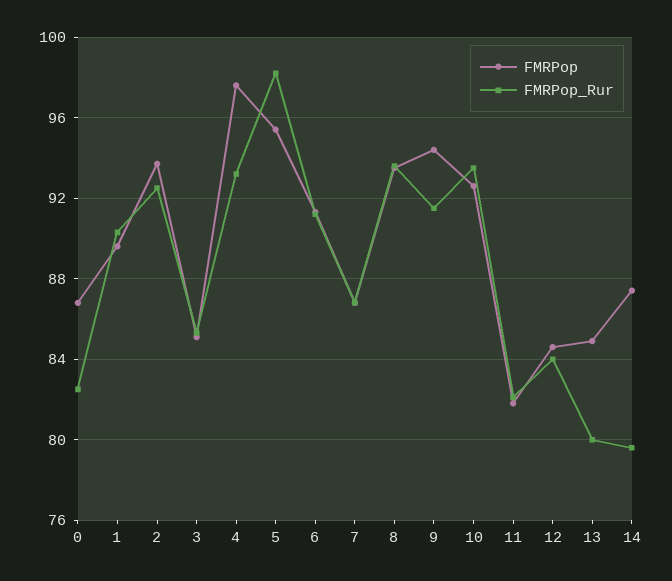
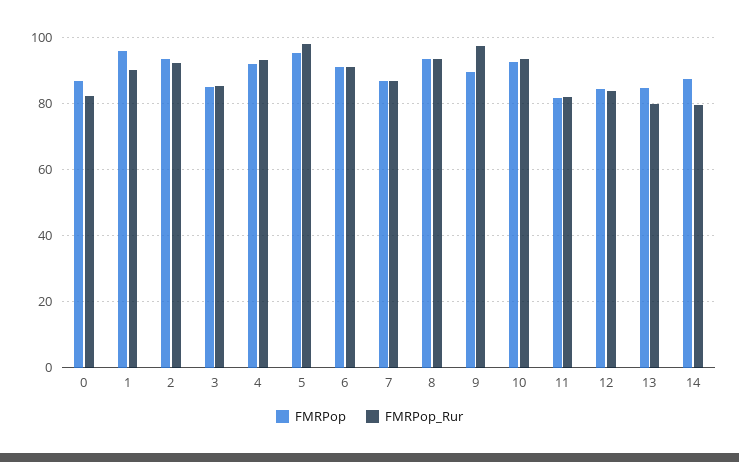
FMRPop, 1: 89.5 -> 96
FMRPop, 4: 97.5 -> 92
FMRPop, 9: 94.5 -> 90
FMRPop_Rur, 9: 91.5 -> 98

